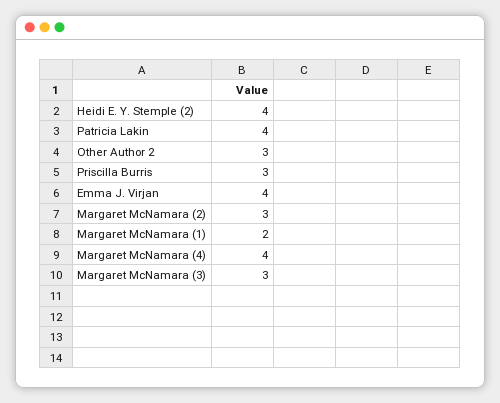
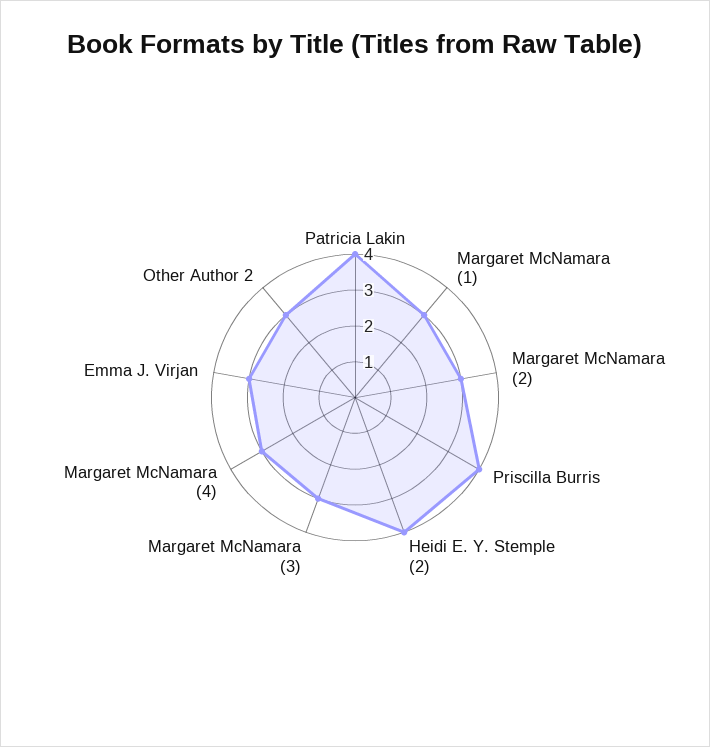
Priscilla Burris: 3 -> 4
Emma J. Virjan: 4 -> 3
Margaret McNamara (1): 2 -> 3
Margaret McNamara (4): 4 -> 3

